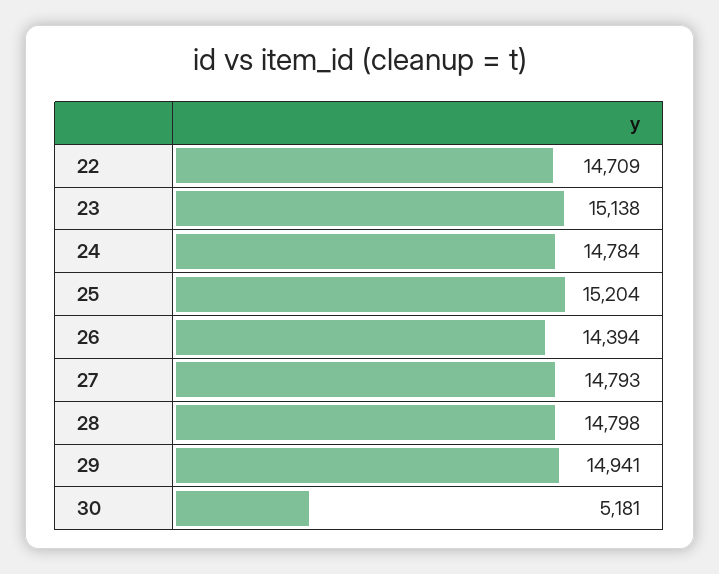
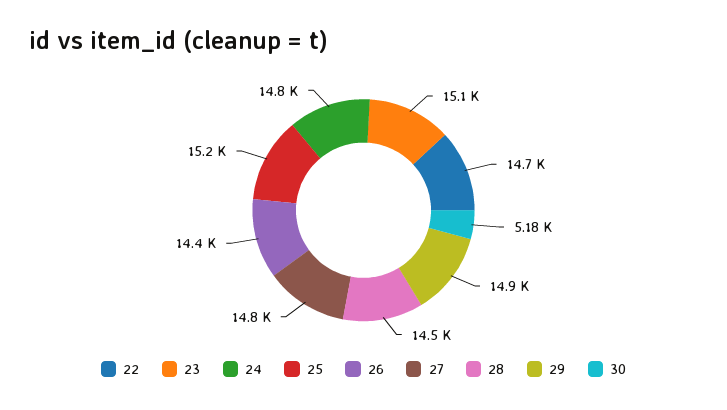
28: 14798 -> 14500

